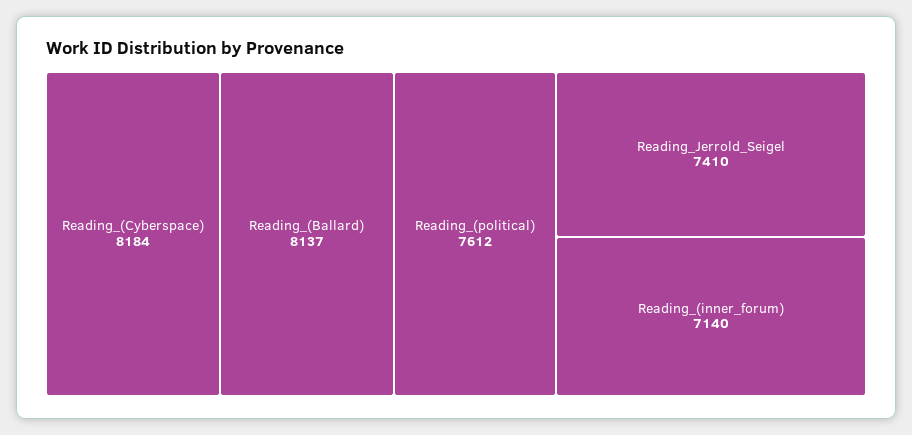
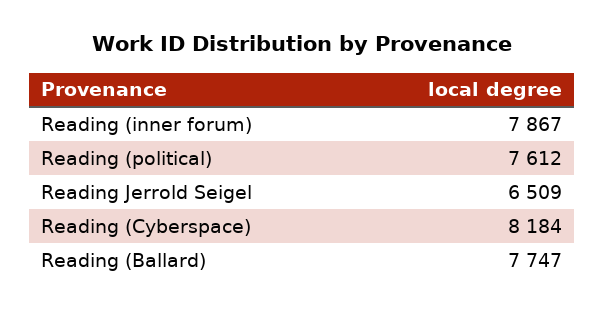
Reading_(Ballard): 8137 -> 7747
Reading_Jerrold_Seigel: 7410 -> 6509
Reading_(inner_forum): 7140 -> 7867

